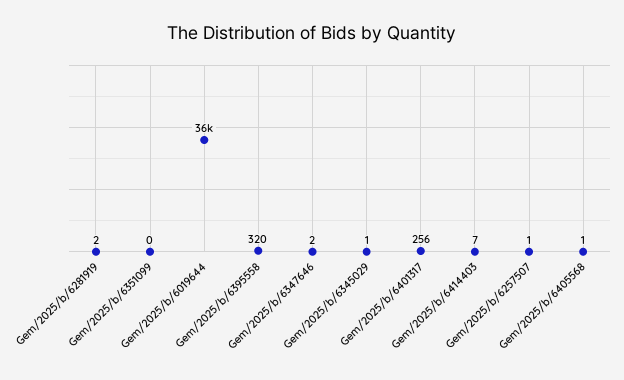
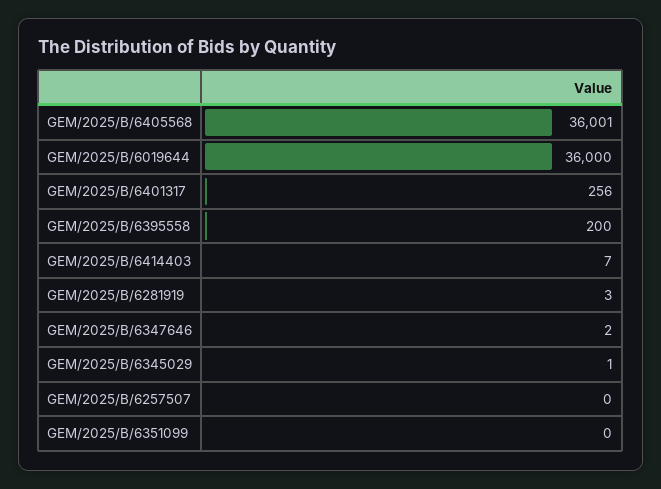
Gem/2025/b/6281919: 2 -> 3
Gem/2025/b/6395558: 320 -> 200
Gem/2025/b/6257507: 1 -> 0
Gem/2025/b/6405568: 1 -> 36001

